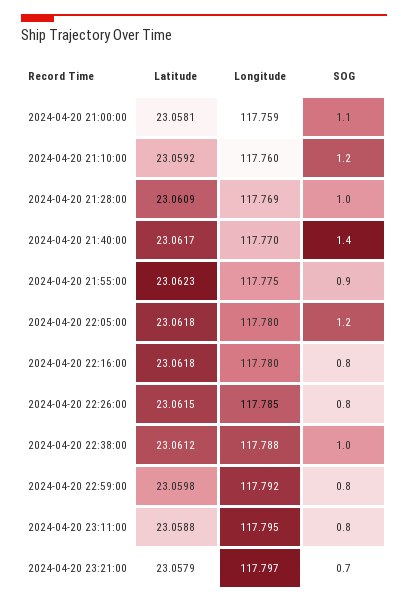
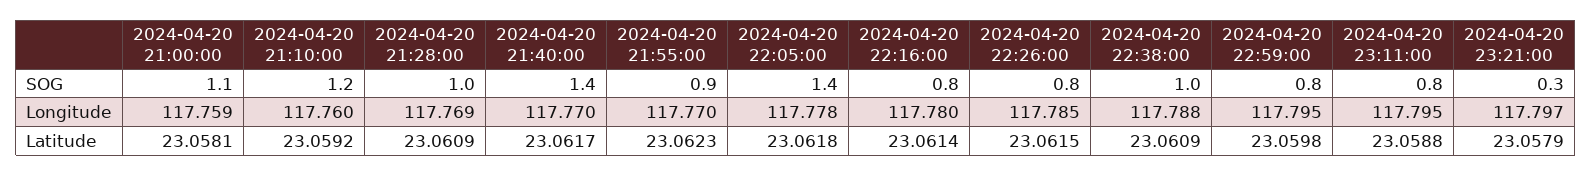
Longitude, 2024-04-20 21:55:00: 117.775 -> 117.77
Longitude, 2024-04-20 22:05:00: 117.78 -> 117.778
SOG, 2024-04-20 22:05:00: 1.2 -> 1.4
Latitude, 2024-04-20 22:16:00: 23.0618 -> 23.0614
Latitude, 2024-04-20 22:38:00: 23.0612 -> 23.0609
Longitude, 2024-04-20 22:59:00: 117.792 -> 117.795
SOG, 2024-04-20 23:21:00: 0.7 -> 0.3

